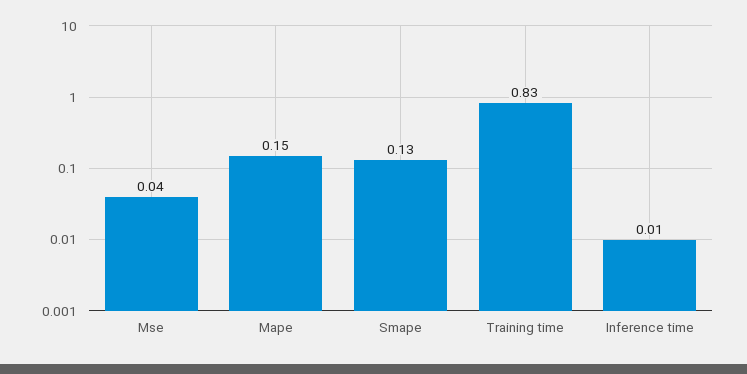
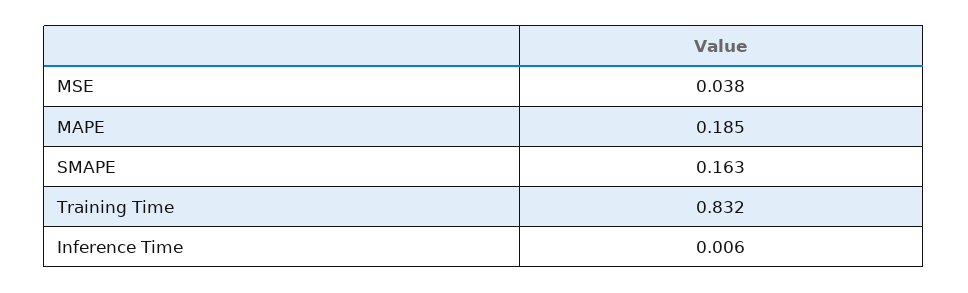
Mape: 0.15 -> 0.185
Smape: 0.13 -> 0.163

